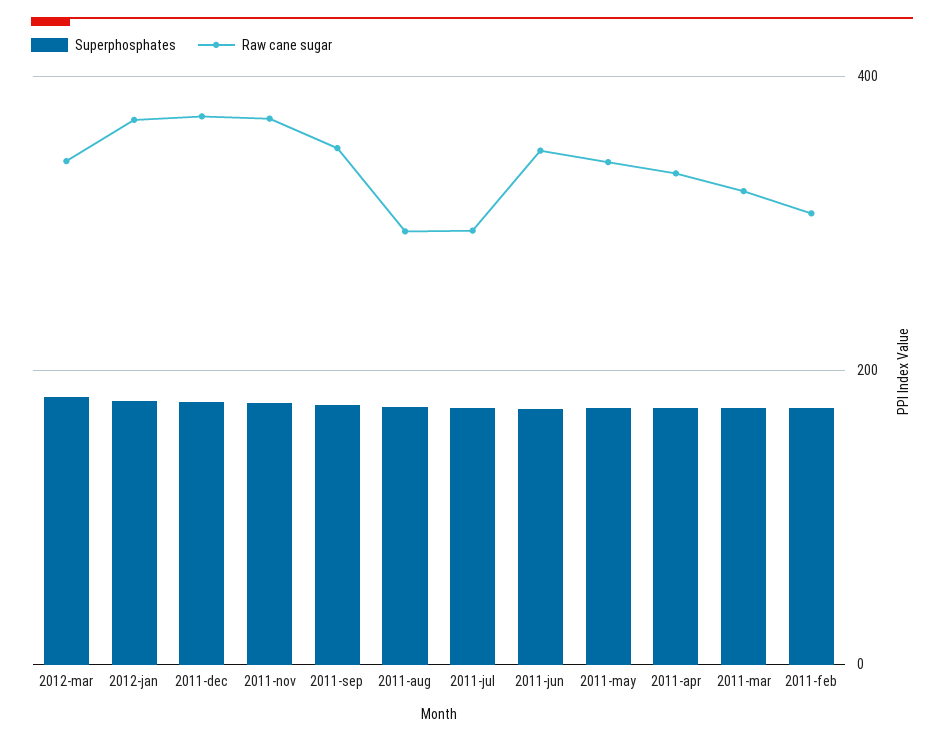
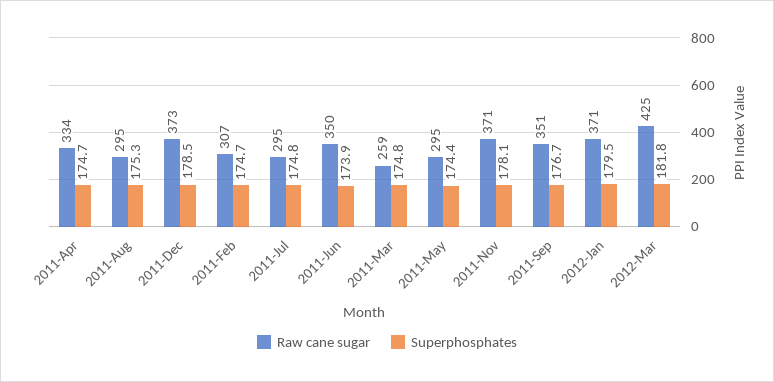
Raw cane sugar, 2012-mar: 340 -> 425
Raw cane sugar, 2011-may: 340 -> 295
Raw cane sugar, 2011-mar: 320 -> 259

